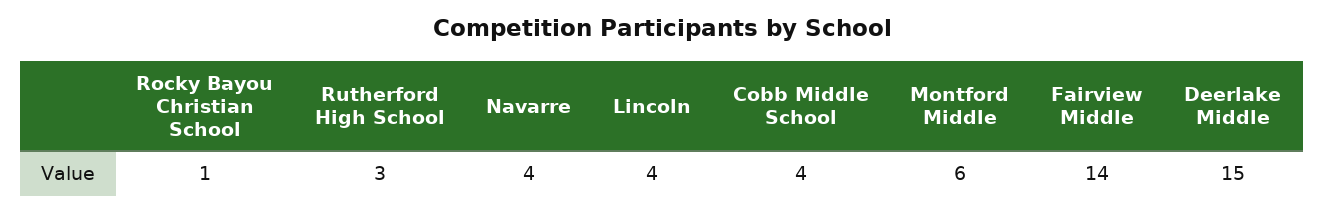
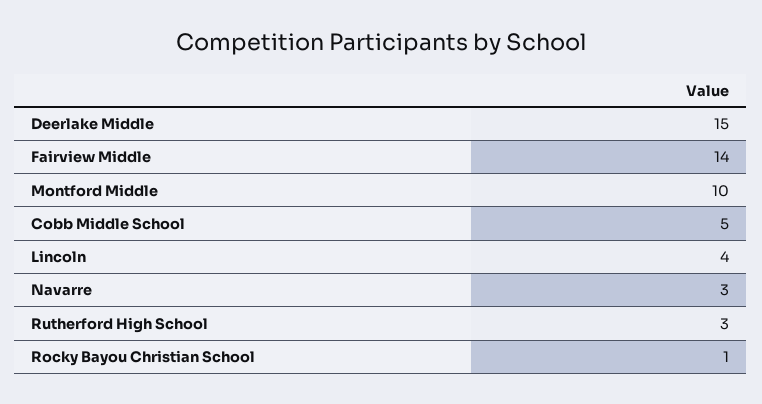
Navarre: 4 -> 3
Cobb Middle School: 4 -> 5
Montford Middle: 6 -> 10

